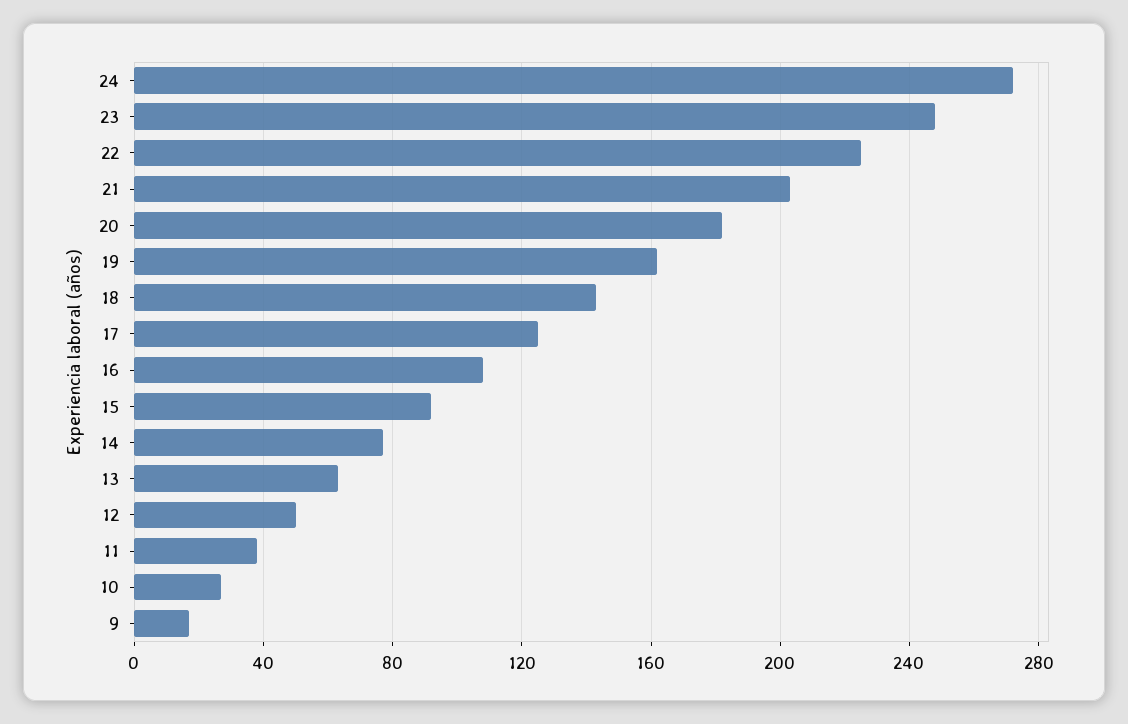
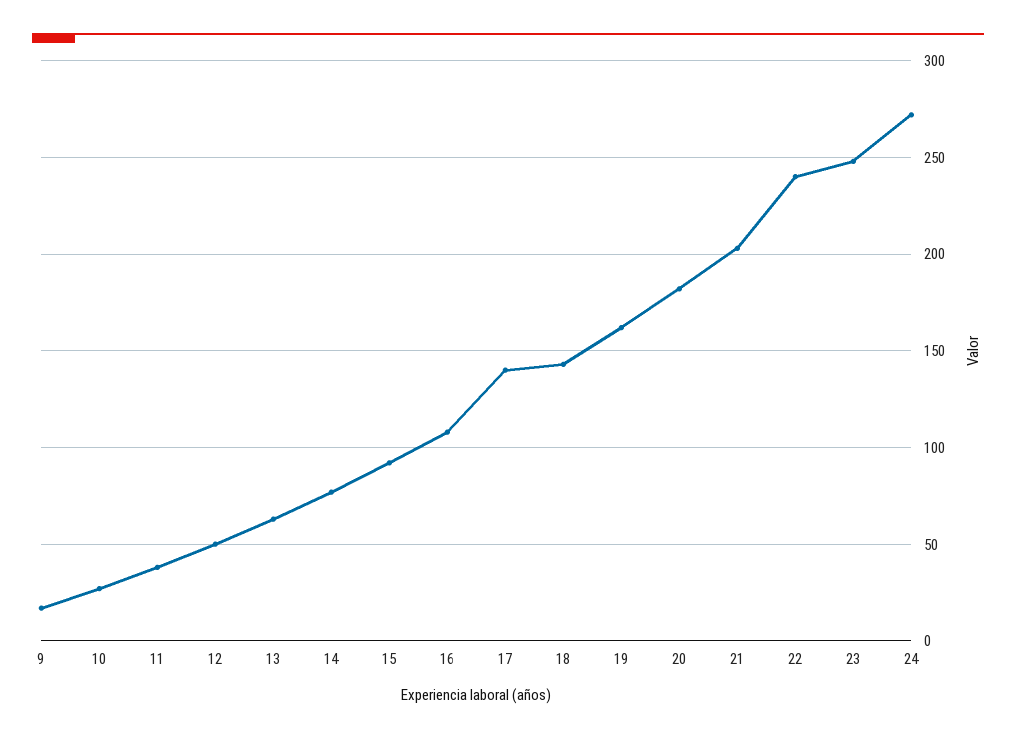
22: 225 -> 240
17: 125 -> 140

